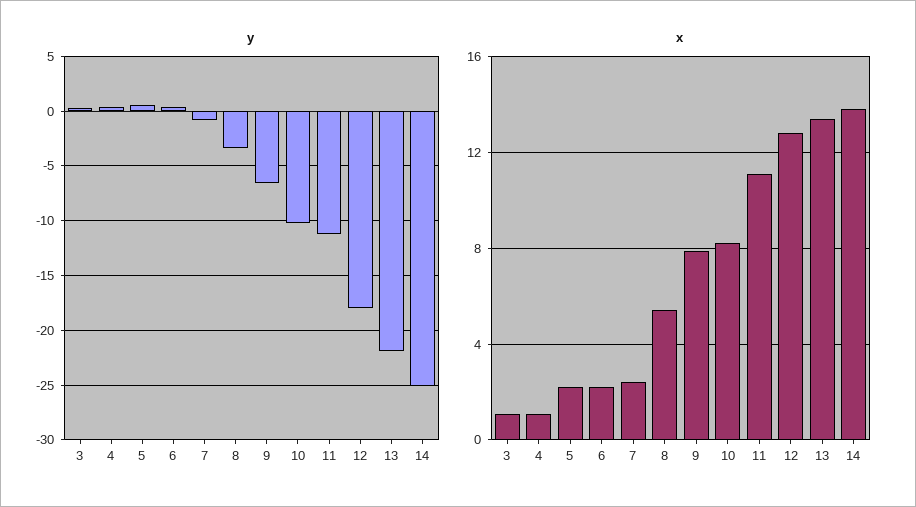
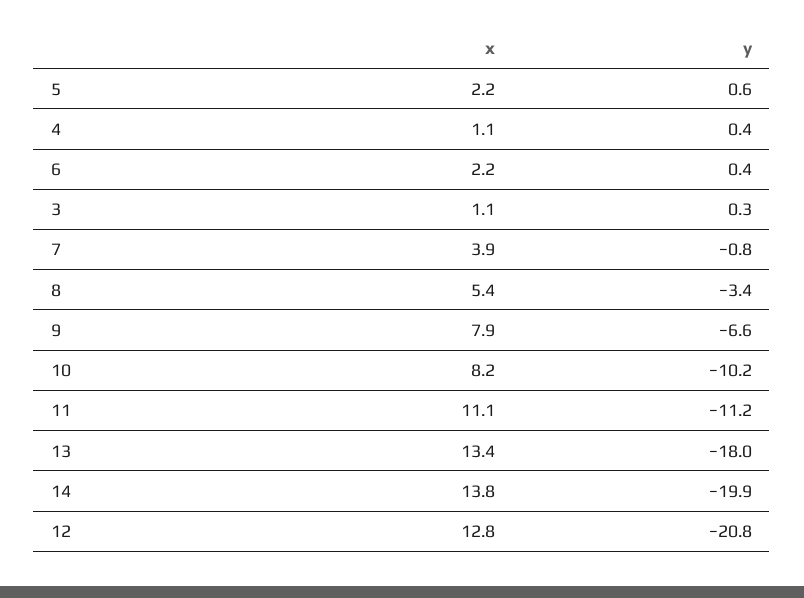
y, 12: -18 -> -20.8
y, 13: -22 -> -18
y, 14: -25 -> -19.9
x, 7: 2.5 -> 3.9

